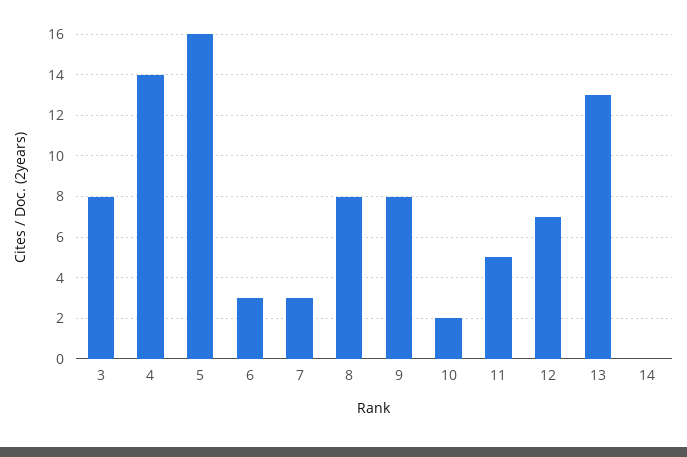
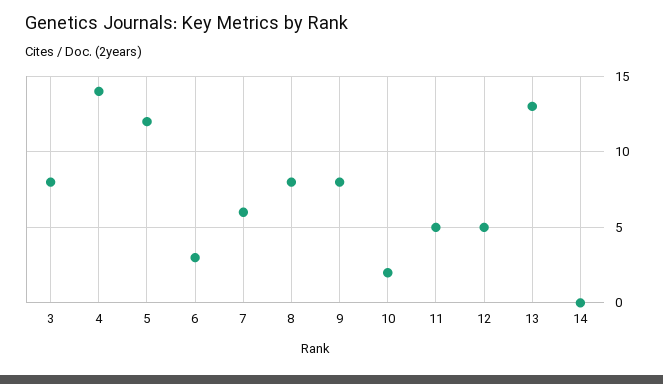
5: 16 -> 12
7: 3 -> 6
12: 7 -> 5

